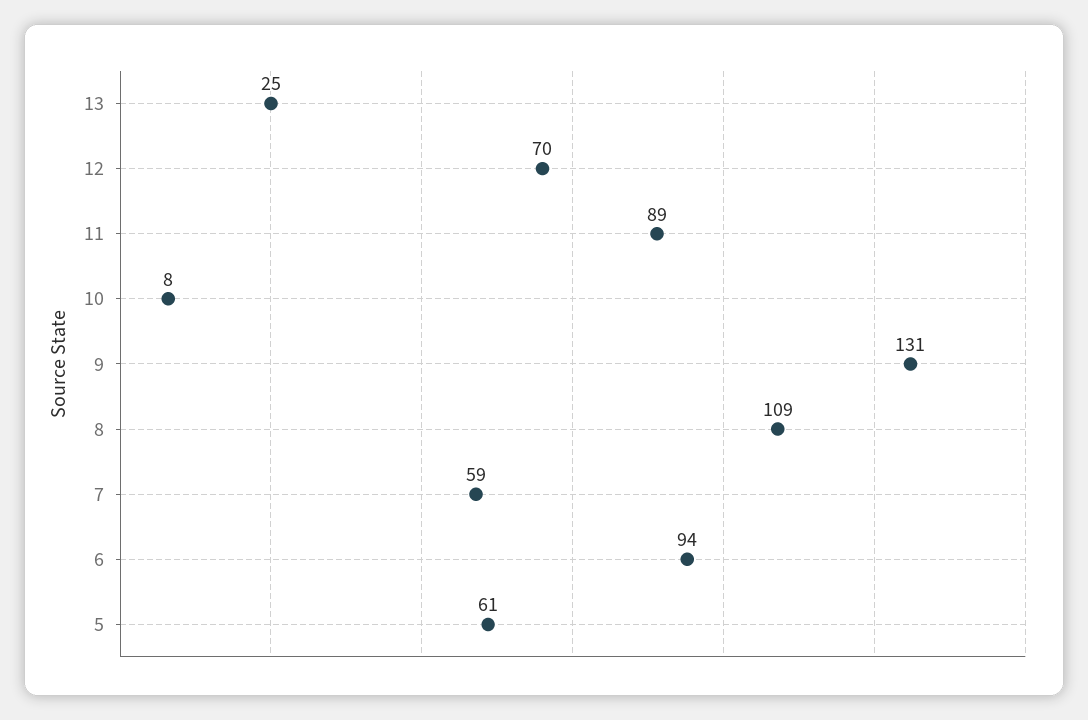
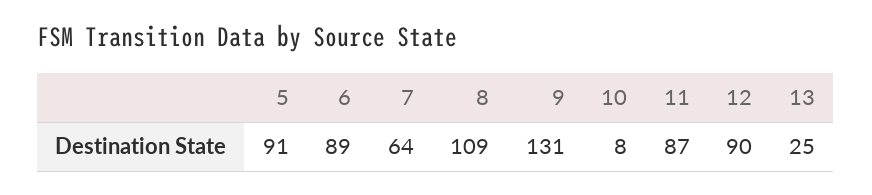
12: 70 -> 90
11: 89 -> 87
7: 59 -> 64
6: 94 -> 89
5: 61 -> 91

